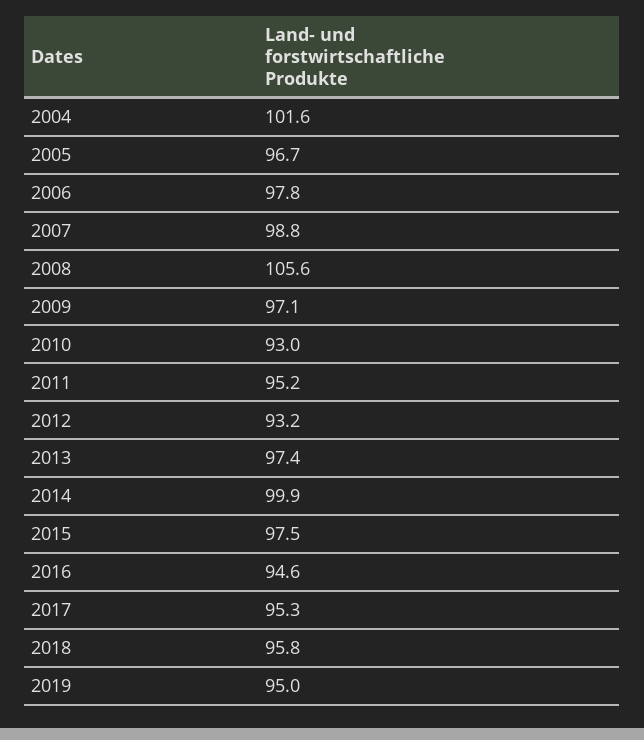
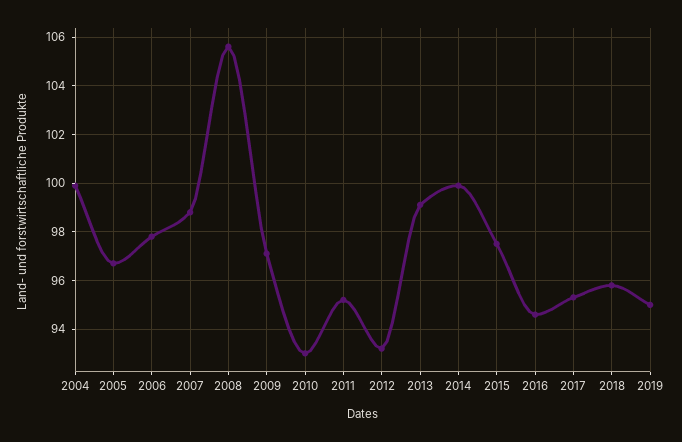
2004: 101.6 -> 100
2013: 97.4 -> 99

